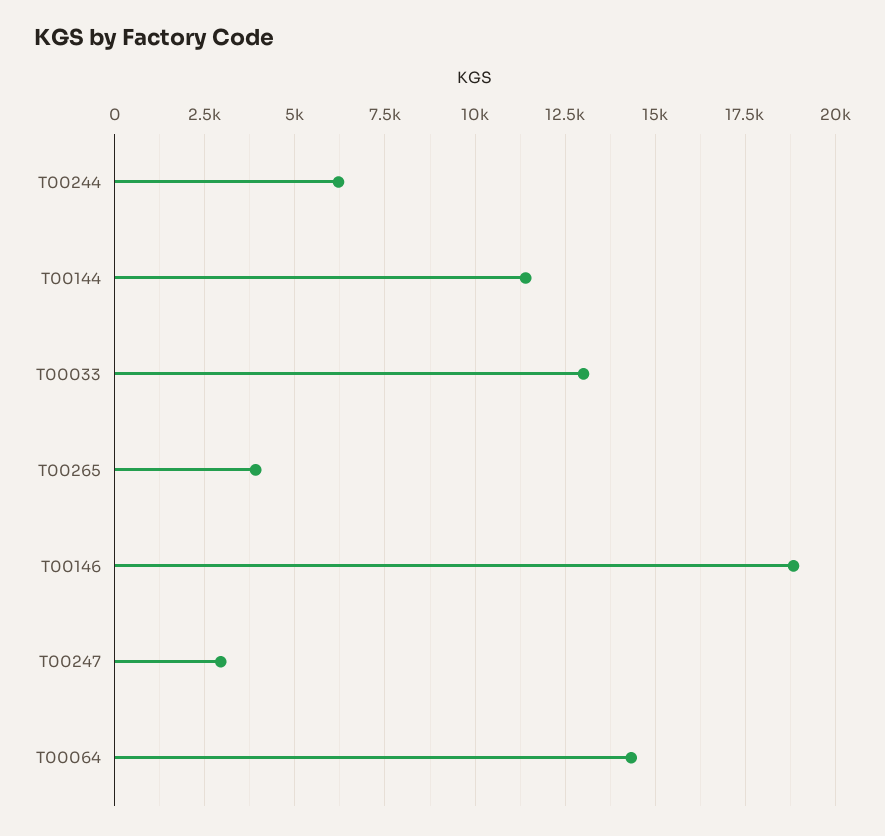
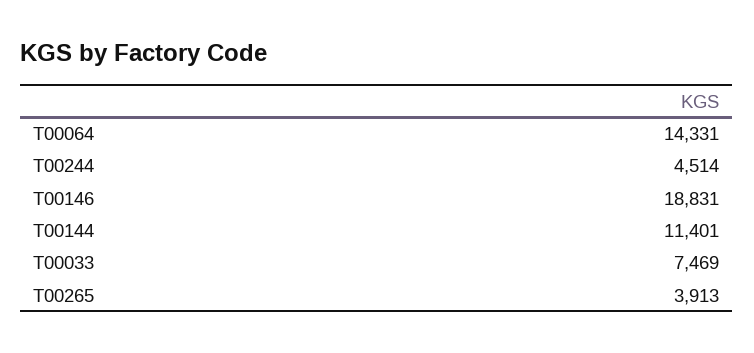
T00244: 6250 -> 4514
T00033: 13000 -> 7469
T00247: 3000 -> none

